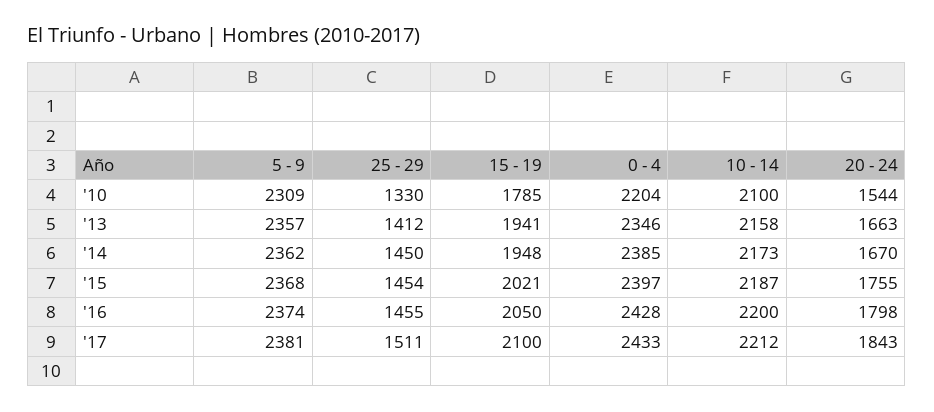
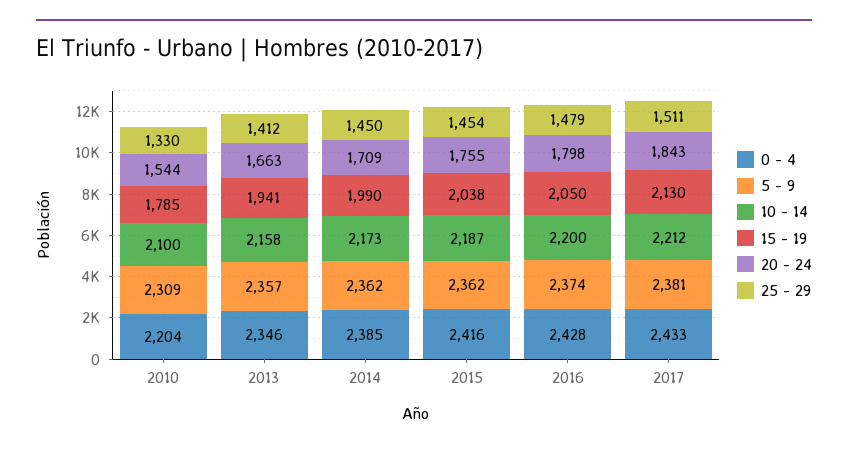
15 - 19, '14: 1948 -> 1990
20 - 24, '14: 1670 -> 1709
5 - 9, '15: 2368 -> 2362
15 - 19, '15: 2021 -> 2038
0 - 4, '15: 2397 -> 2416
25 - 29, '16: 1455 -> 1479
15 - 19, '17: 2100 -> 2130

